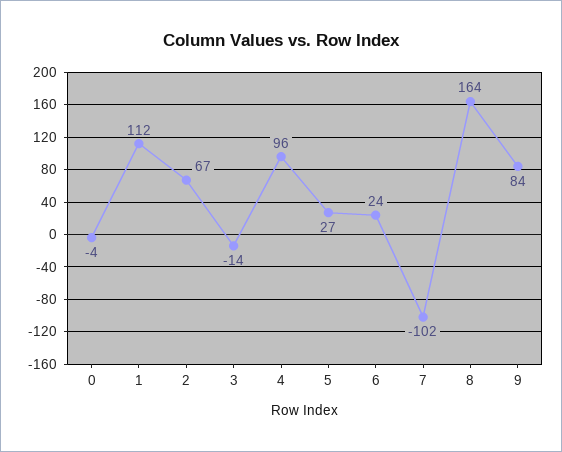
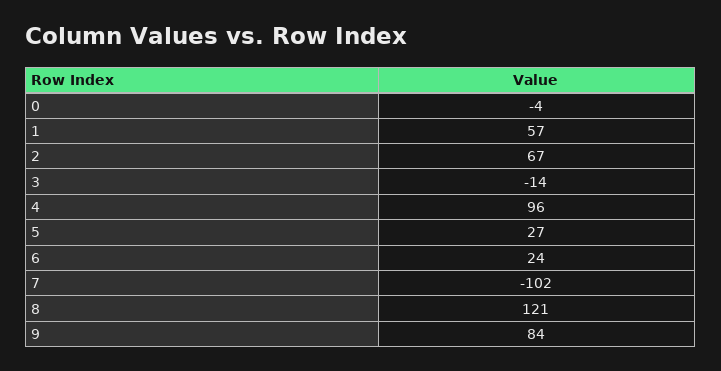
1: 112 -> 57
8: 164 -> 121

